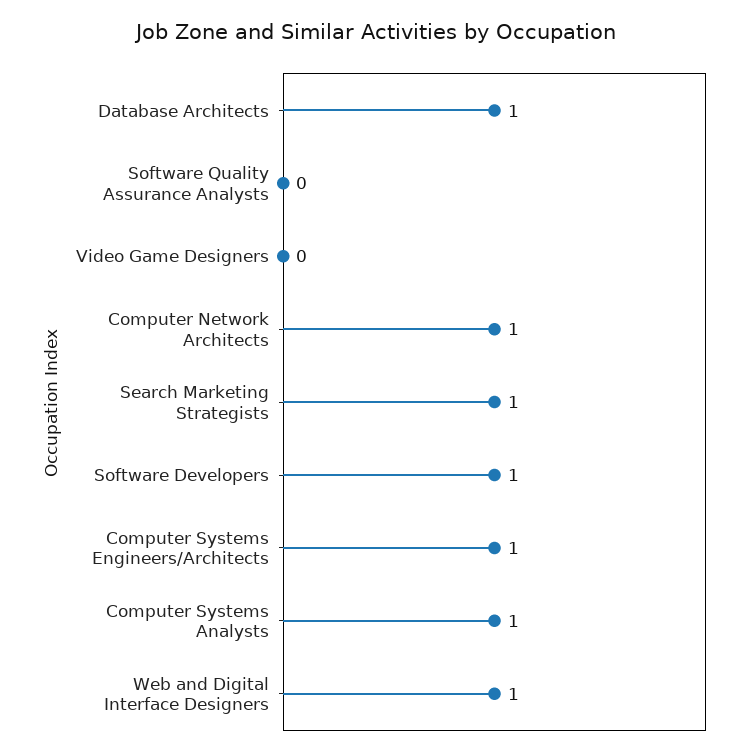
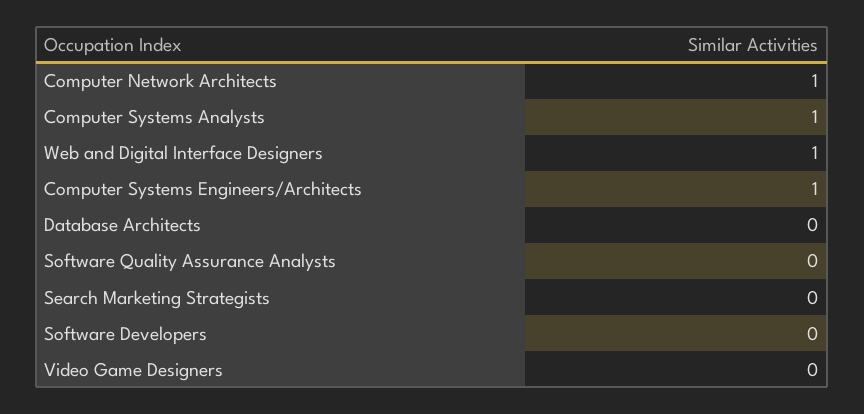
Database Architects: 1 -> 0
Search Marketing Strategists: 1 -> 0
Software Developers: 1 -> 0

